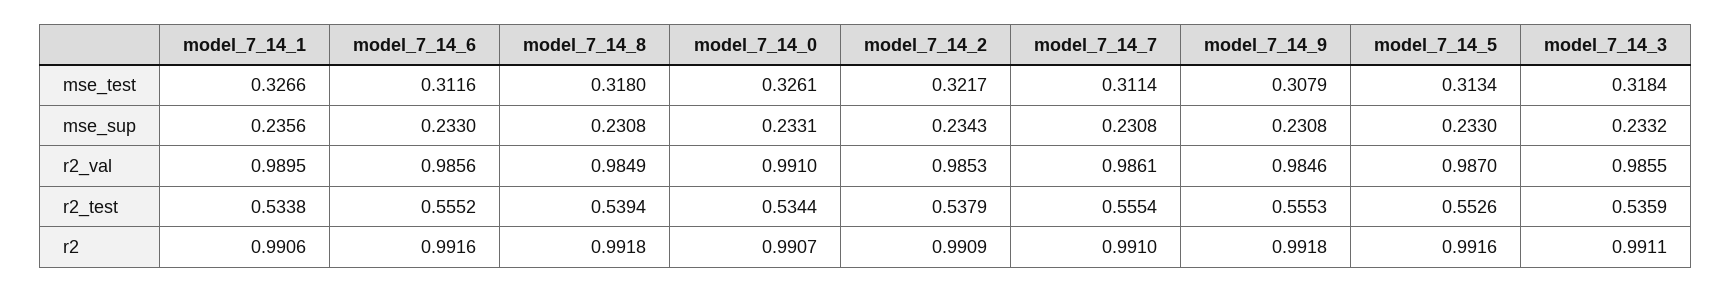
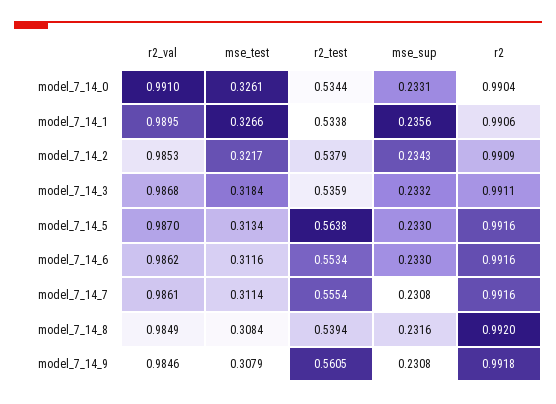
model_7_14_8, mse_test: 0.318 -> 0.3084
model_7_14_8, mse_sup: 0.2308 -> 0.2316
model_7_14_6, r2_val: 0.9856 -> 0.9862
model_7_14_3, r2_val: 0.9855 -> 0.9868
model_7_14_6, r2_test: 0.5552 -> 0.5534
model_7_14_9, r2_test: 0.5553 -> 0.5605
model_7_14_5, r2_test: 0.5526 -> 0.5638
model_7_14_8, r2: 0.9918 -> 0.992
model_7_14_0, r2: 0.9907 -> 0.9904
model_7_14_7, r2: 0.991 -> 0.9916

